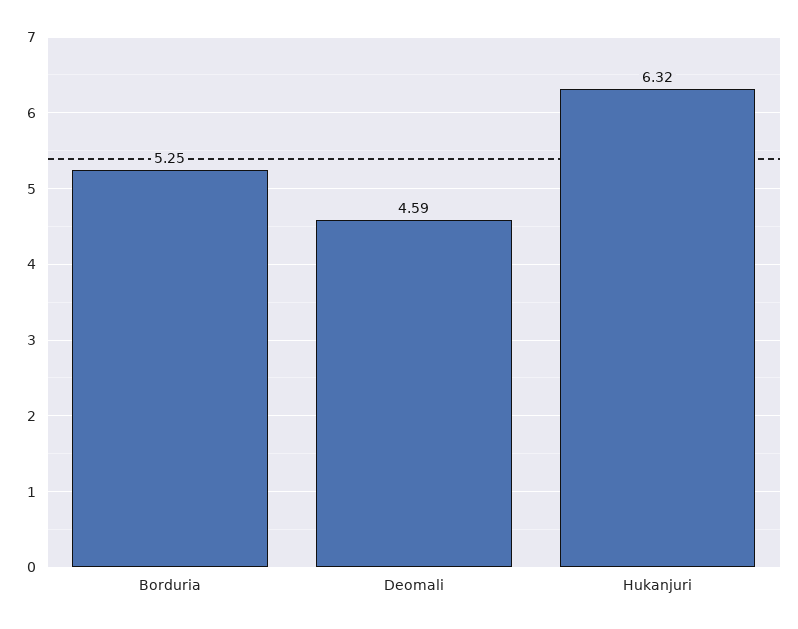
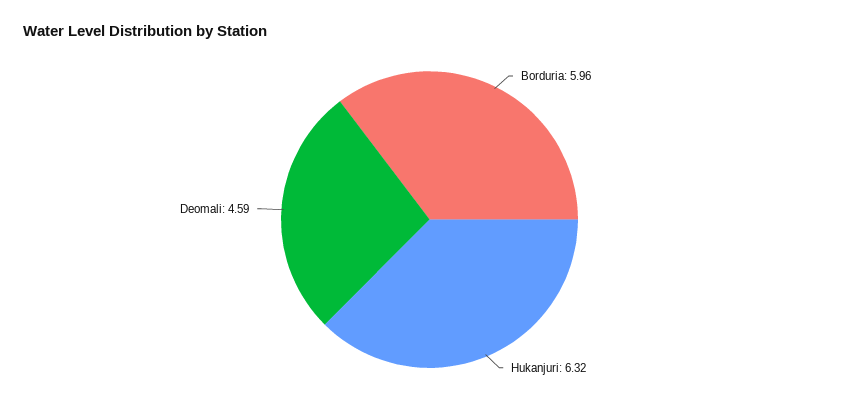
Borduria: 5.25 -> 5.96

